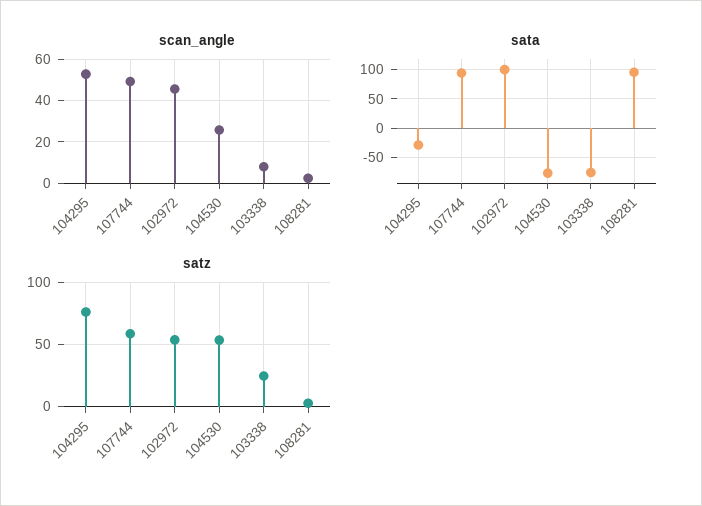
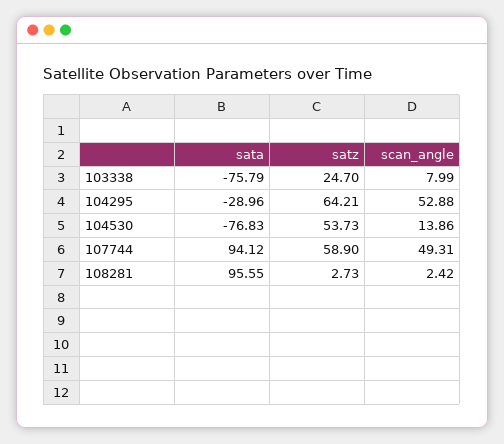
scan_angle, 102972: 45 -> none
scan_angle, 104530: 25 -> 13.86
sata, 102972: 100 -> none
satz, 104295: 75 -> 64.21
satz, 102972: 55 -> none

